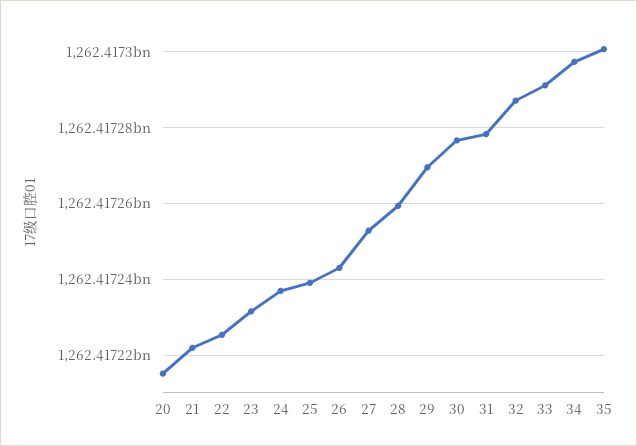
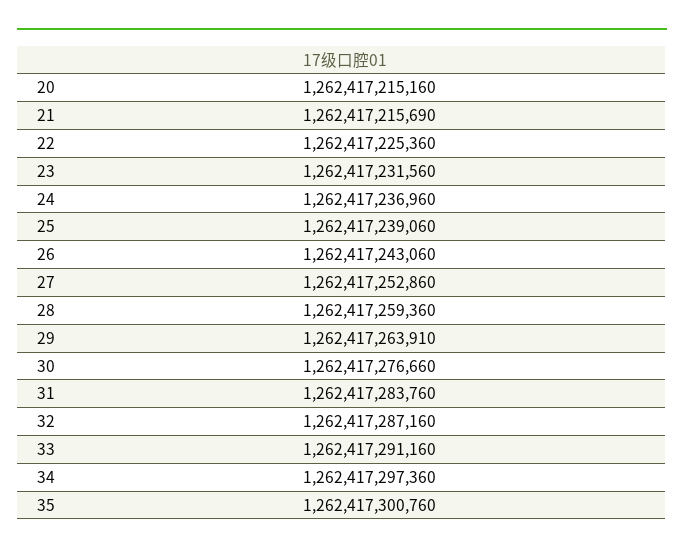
21: 1262417222000 -> 1262417215690
29: 1262417270000 -> 1262417263910
31: 1262417278000 -> 1262417283760

